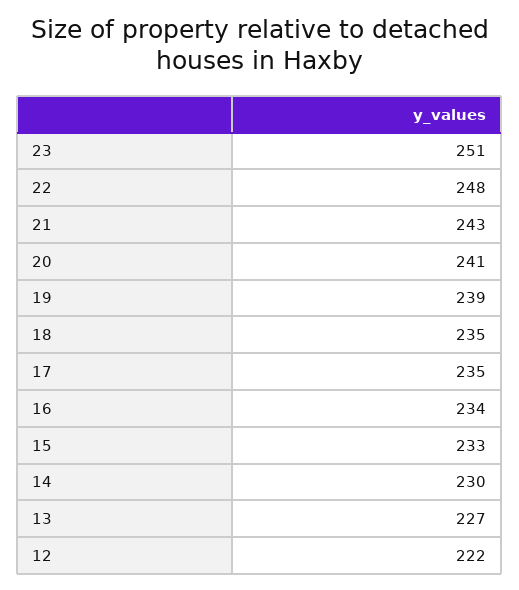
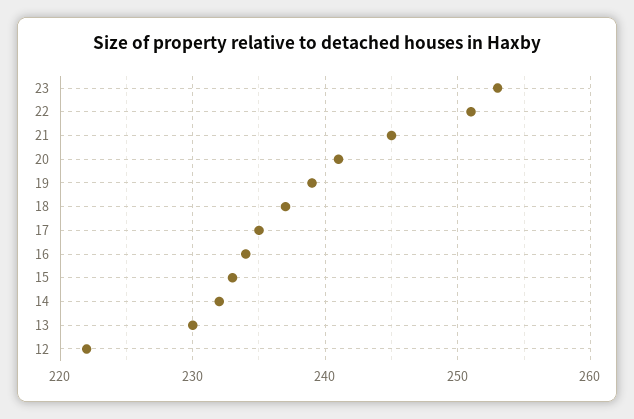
23: 251 -> 253
22: 248 -> 251
21: 243 -> 245
18: 235 -> 237
14: 230 -> 232
13: 227 -> 230

